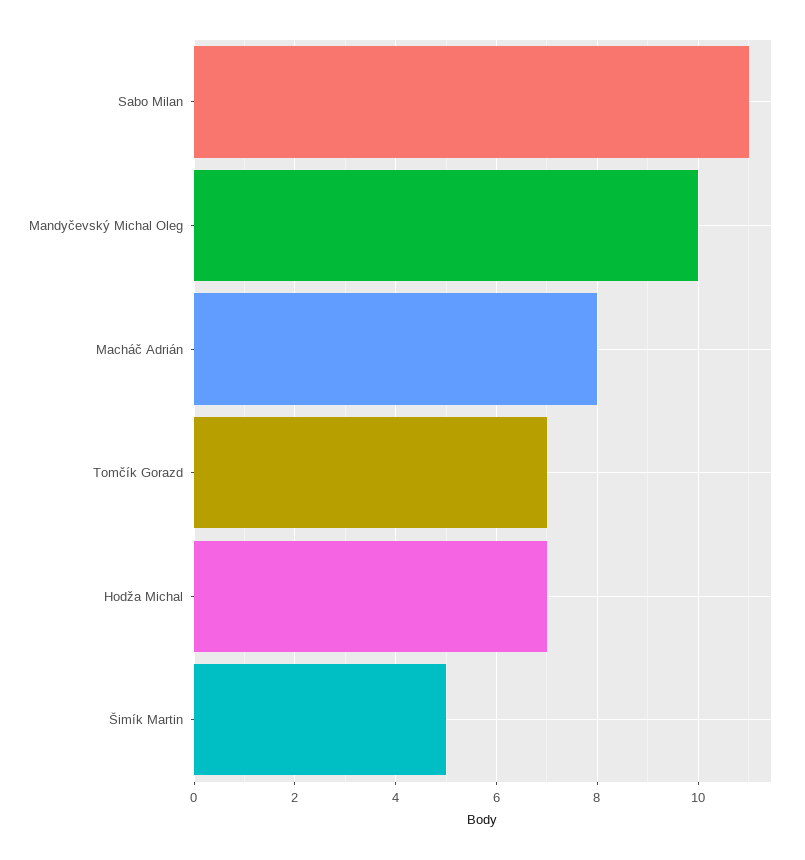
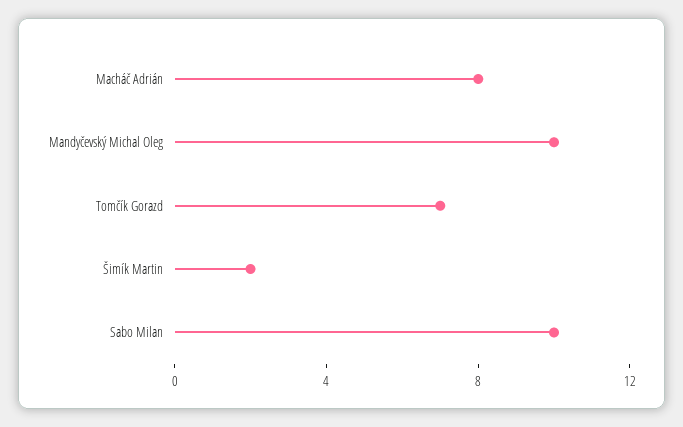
Sabo Milan: 11 -> 10
Hodža Michal: 7 -> none
Šimík Martin: 5 -> 2

